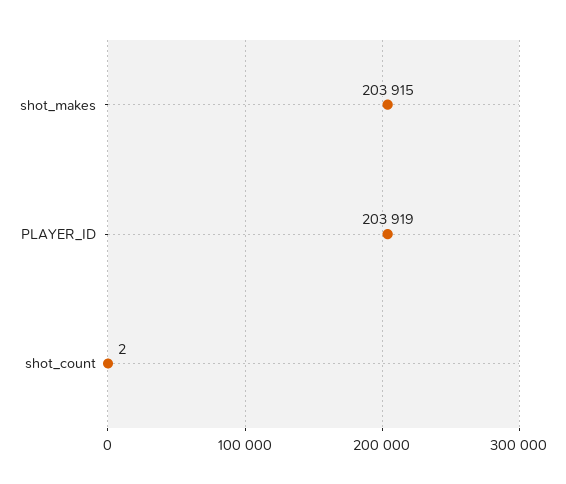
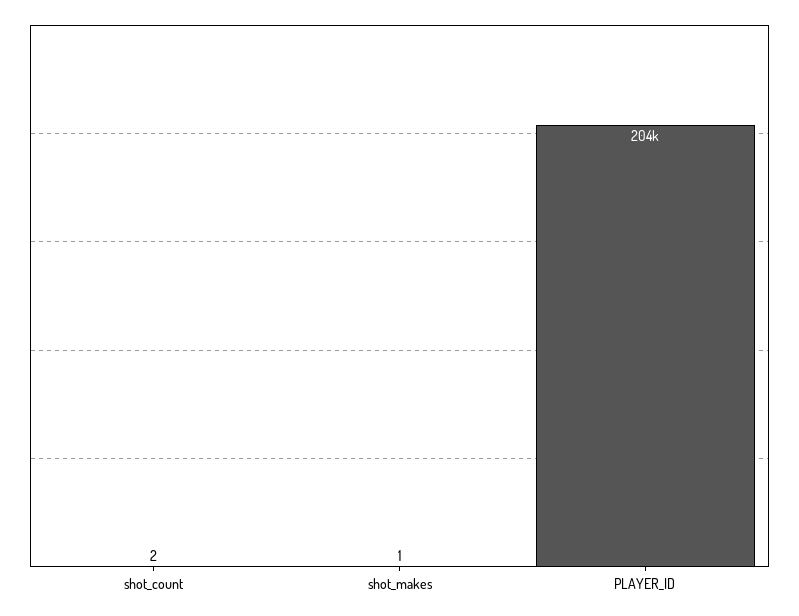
shot_makes: 203915 -> 1

